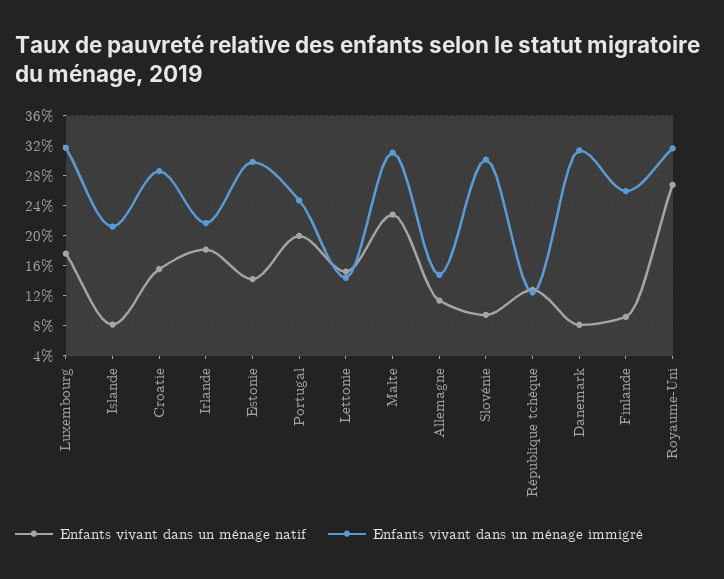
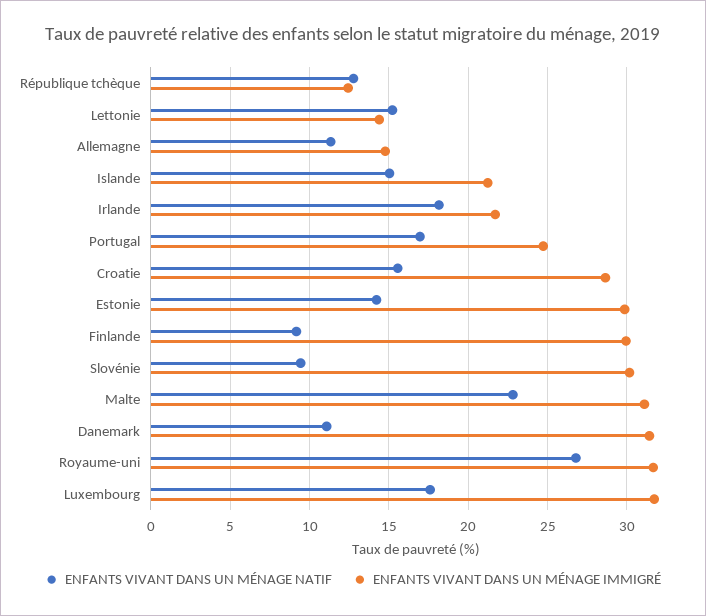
Enfants vivant dans un ménage natif, Islande: 8 -> 15
Enfants vivant dans un ménage natif, Portugal: 20 -> 17
Enfants vivant dans un ménage natif, Danemark: 8 -> 11
Enfants vivant dans un ménage immigré, Finlande: 26 -> 30

